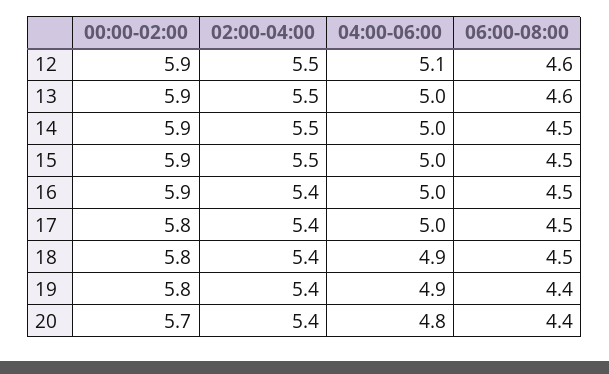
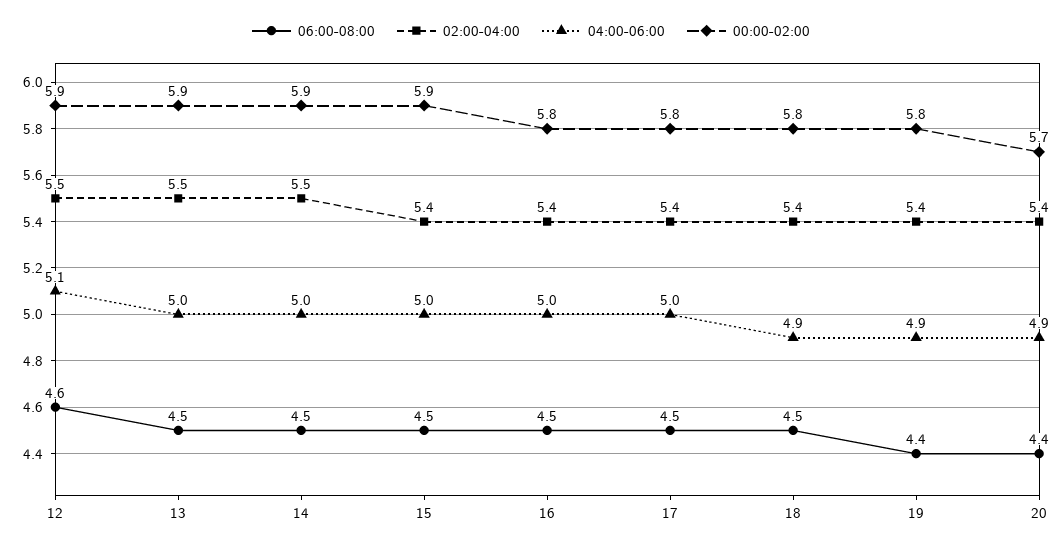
06:00-08:00, 13: 4.6 -> 4.5
02:00-04:00, 15: 5.5 -> 5.4
00:00-02:00, 16: 5.9 -> 5.8
04:00-06:00, 20: 4.8 -> 4.9

